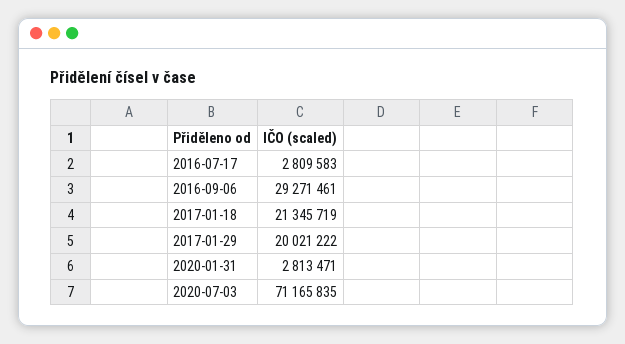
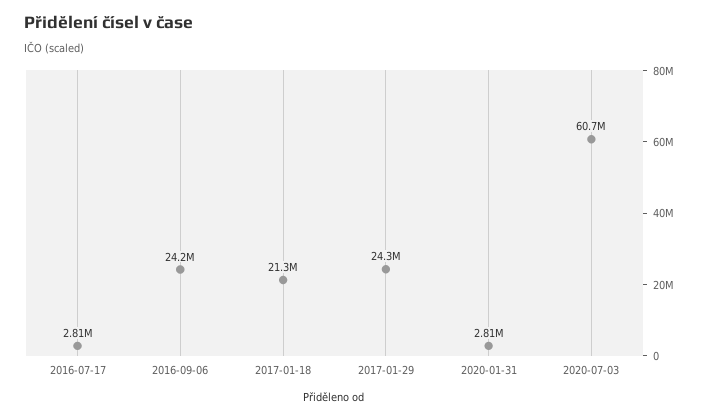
2016-09-06: 29271461 -> 24200000
2017-01-29: 20021222 -> 24300000
2020-07-03: 71165835 -> 60700000

